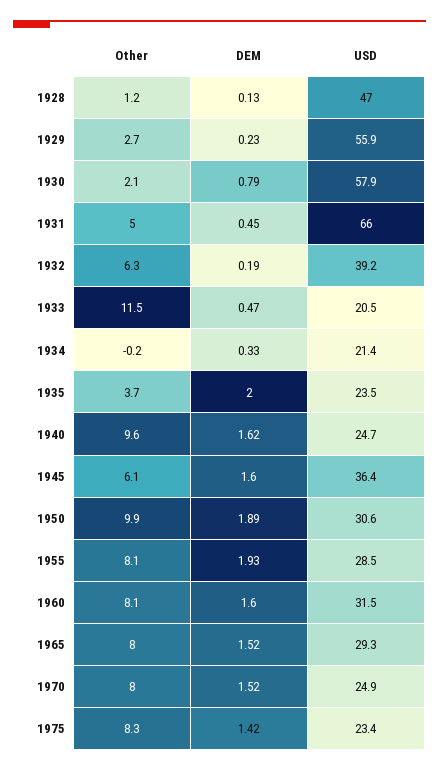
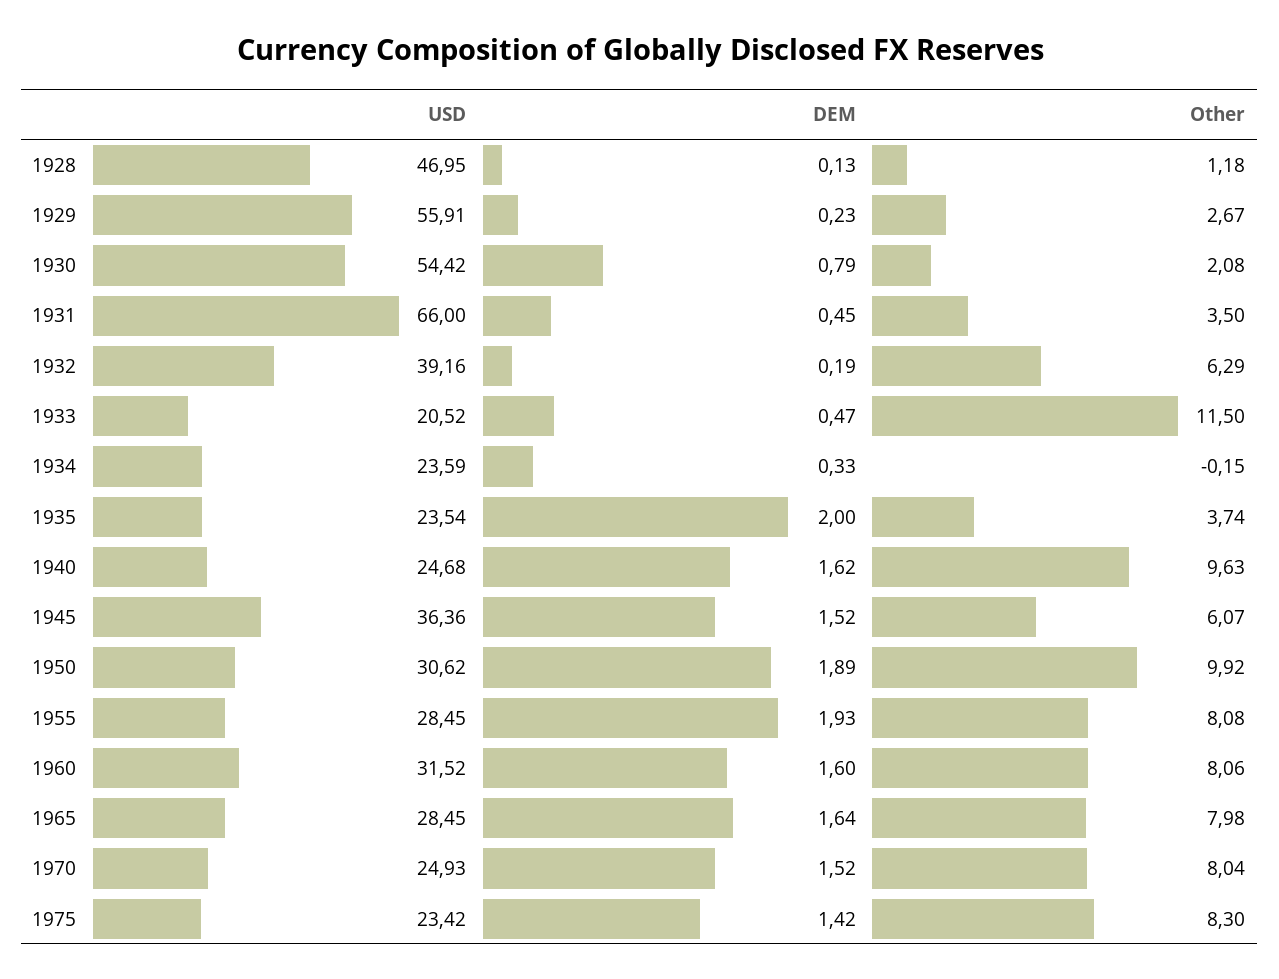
USD, 1930: 57.9 -> 54.42
Other, 1931: 5 -> 3.5
USD, 1934: 21.4 -> 23.59
DEM, 1945: 1.6 -> 1.52
DEM, 1965: 1.52 -> 1.64
USD, 1965: 29.3 -> 28.45

